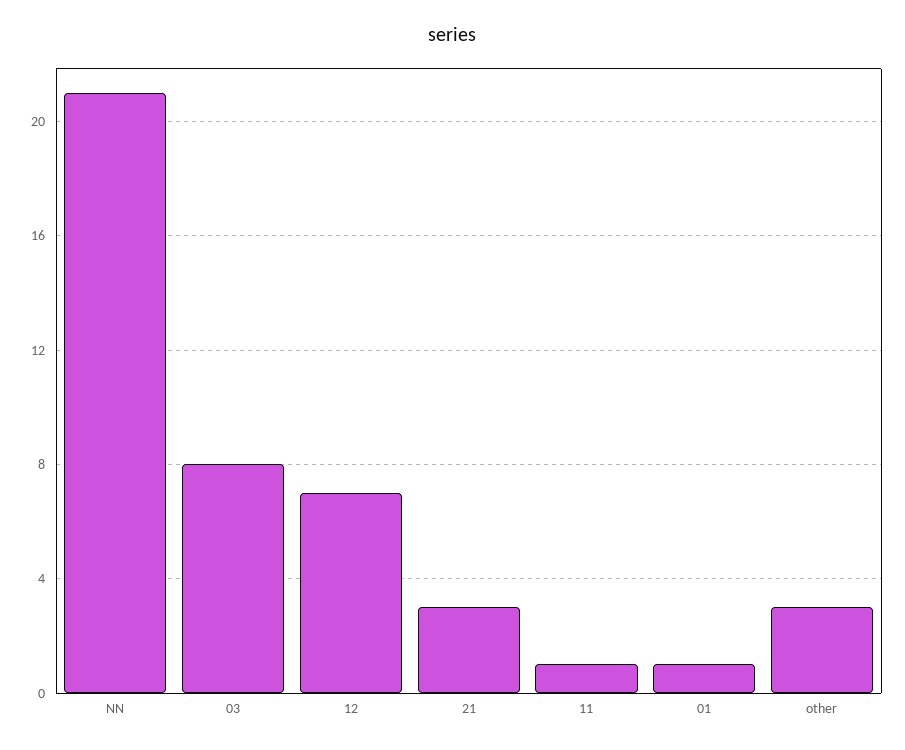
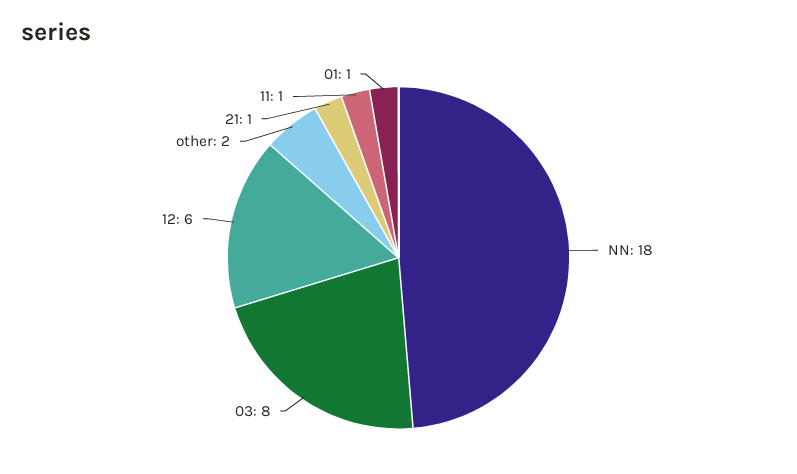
NN: 21 -> 18
12: 7 -> 6
21: 3 -> 1
other: 3 -> 2

